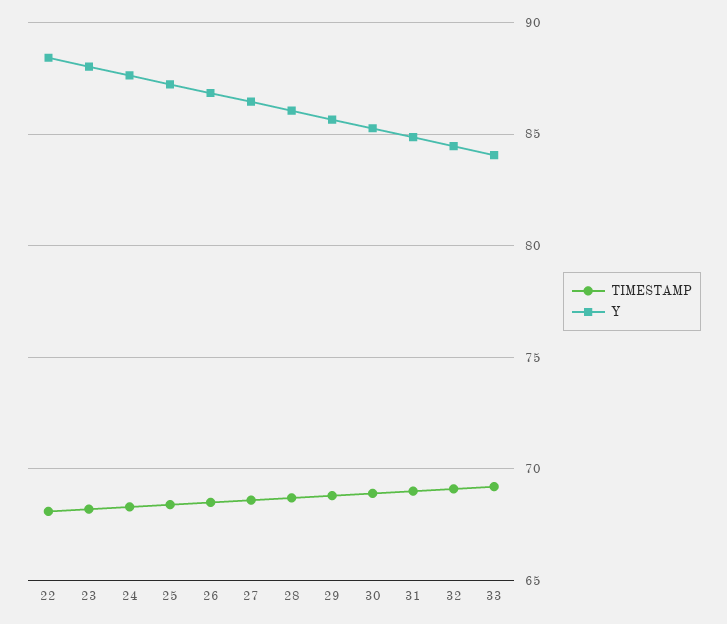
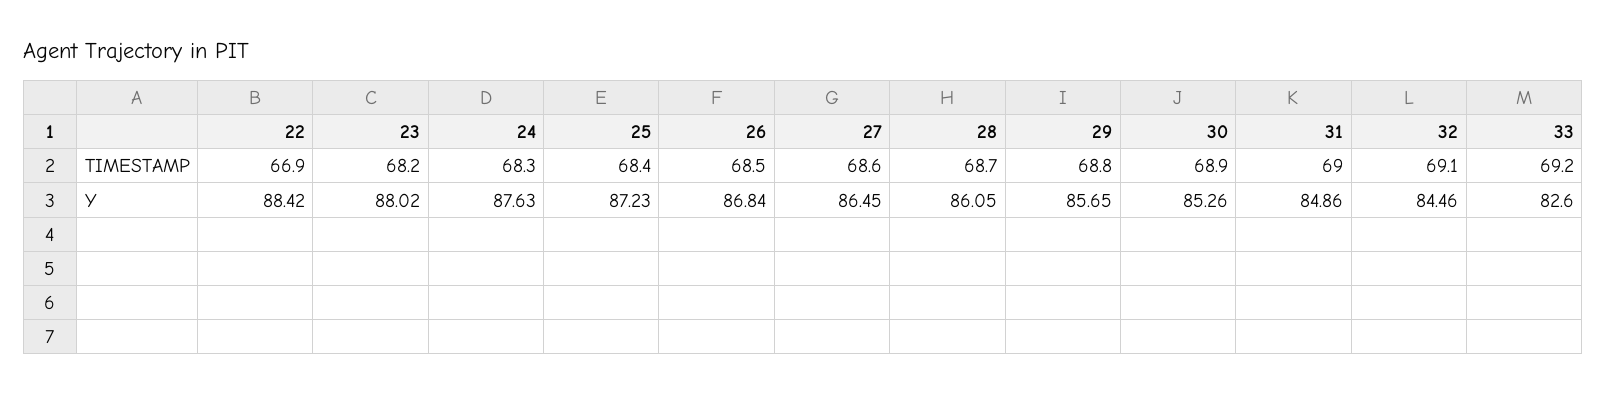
TIMESTAMP, 22: 68 -> 66.9
Y, 33: 84 -> 82.6

